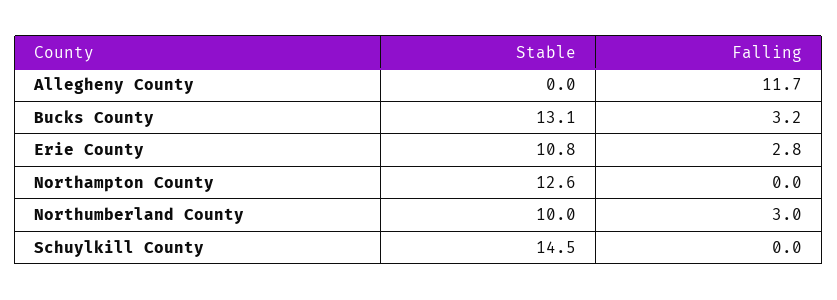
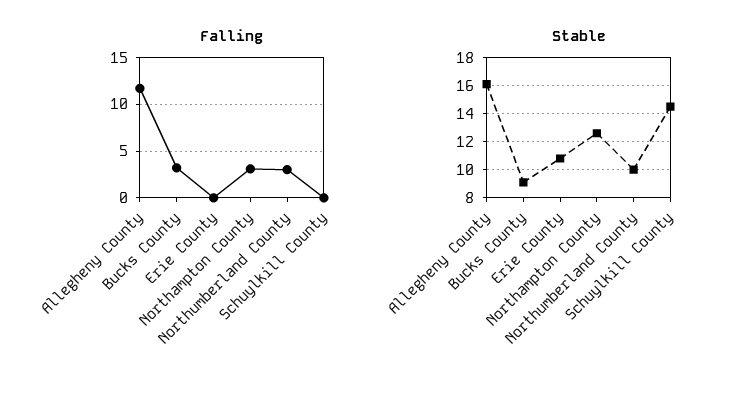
Stable, Allegheny County: 0 -> 16
Stable, Bucks County: 13.1 -> 9
Falling, Erie County: 2.8 -> 0
Falling, Northampton County: 0 -> 3

